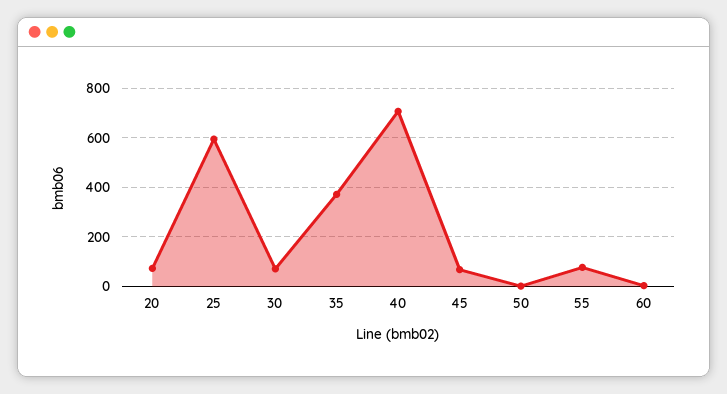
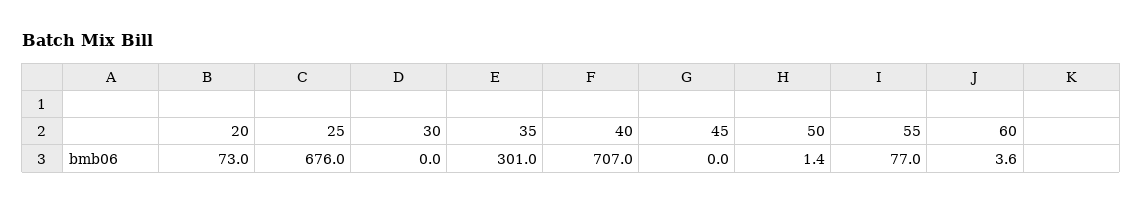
25: 600 -> 676
30: 75 -> 0
35: 375 -> 301
45: 75 -> 0

